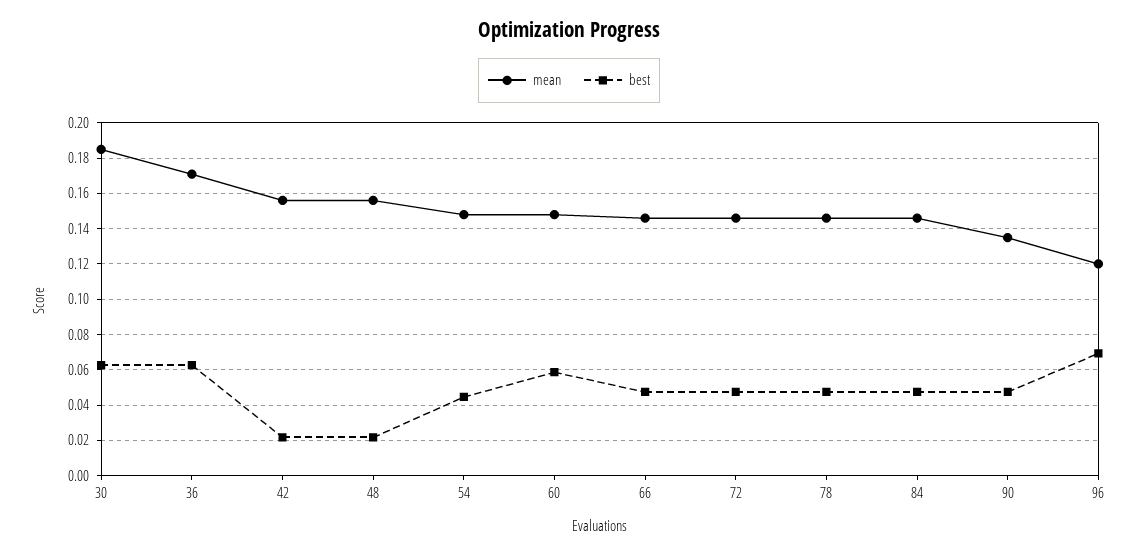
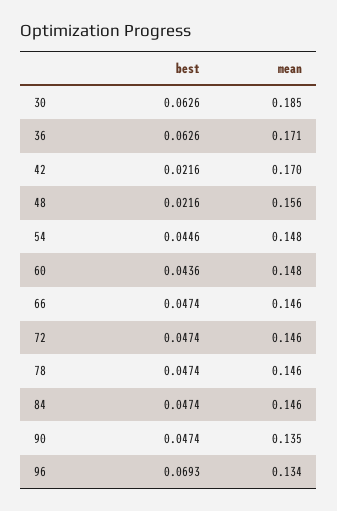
mean, 42: 0.155 -> 0.17
best, 60: 0.06 -> 0.0436
mean, 96: 0.12 -> 0.134

